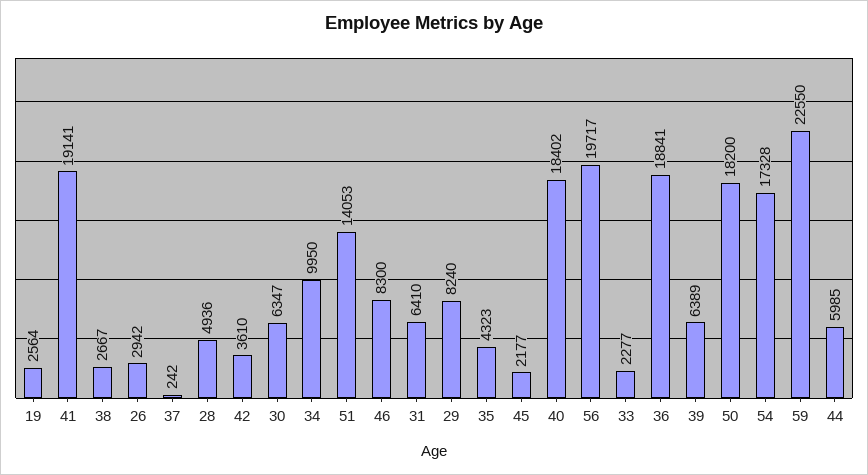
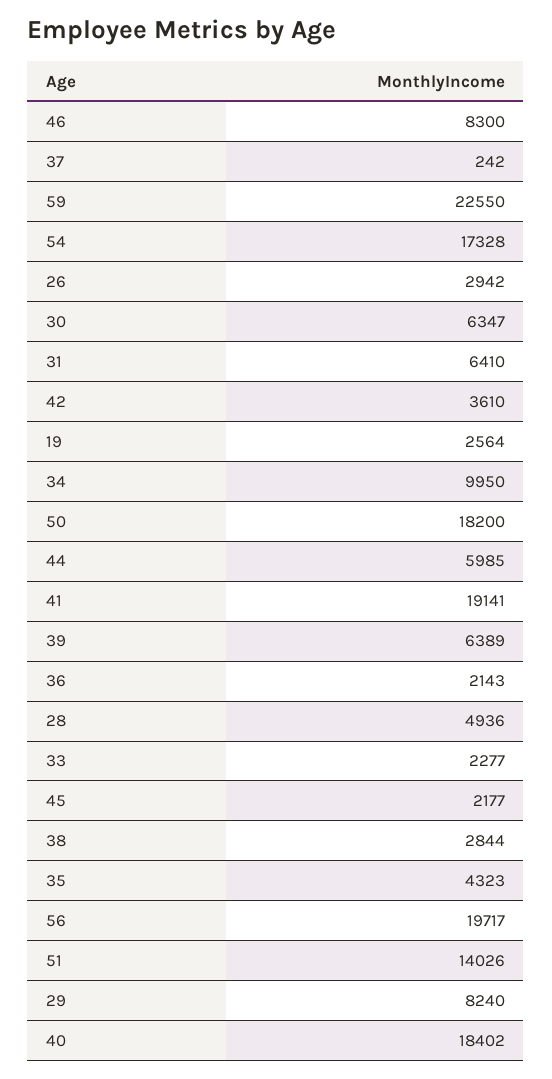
38: 2667 -> 2844
51: 14053 -> 14026
36: 18841 -> 2143

